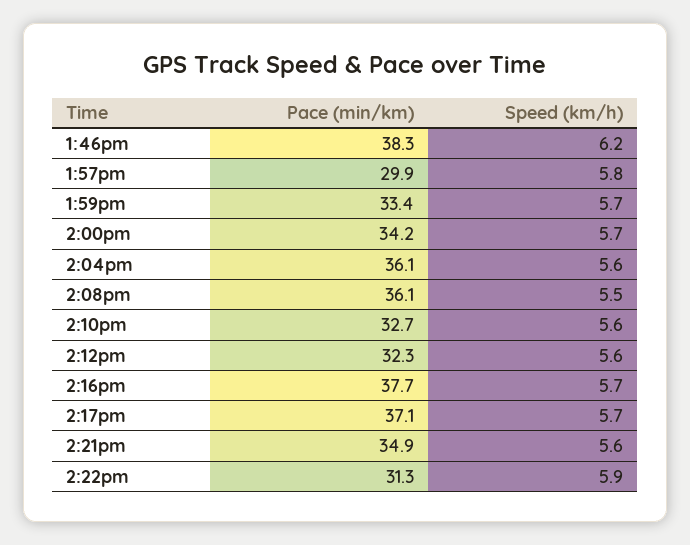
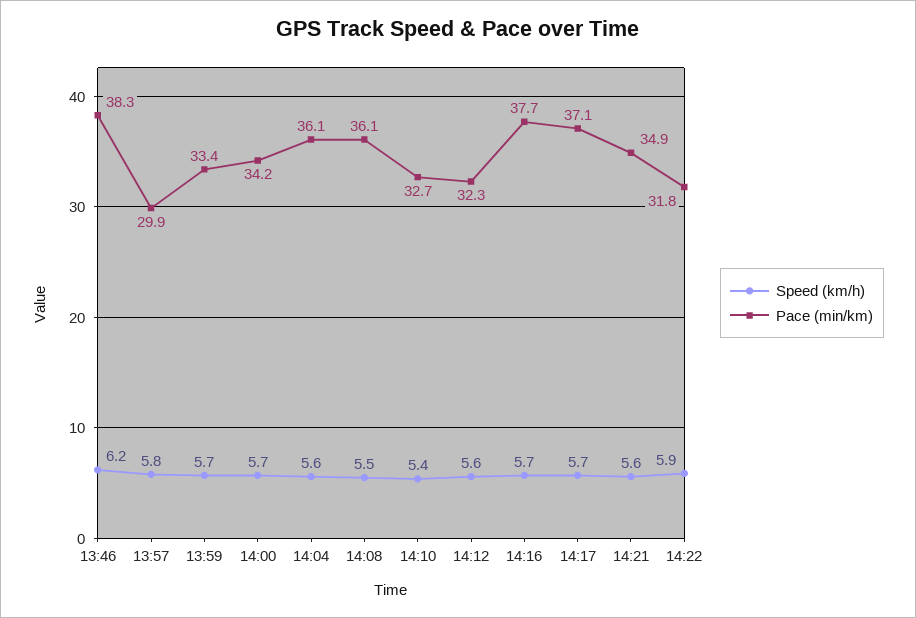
Speed (km/h), 2:10pm: 5.6 -> 5.4
Pace (min/km), 2:22pm: 31.3 -> 31.8

